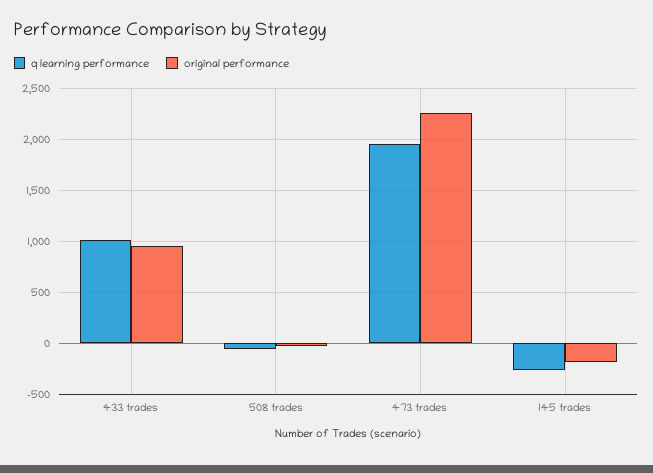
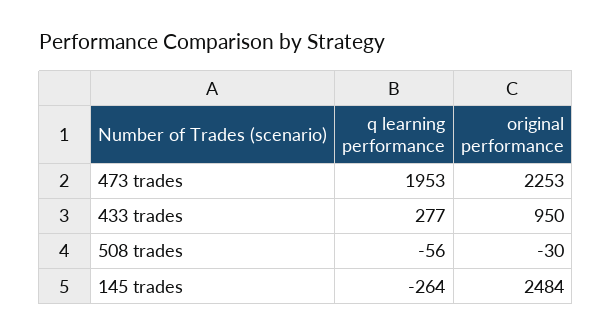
q learning performance, 433 trades: 1000 -> 277
original performance, 145 trades: -200 -> 2484

